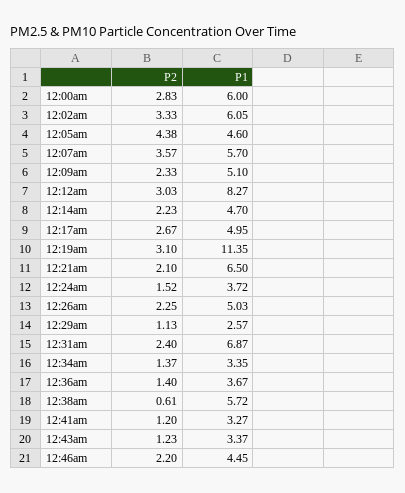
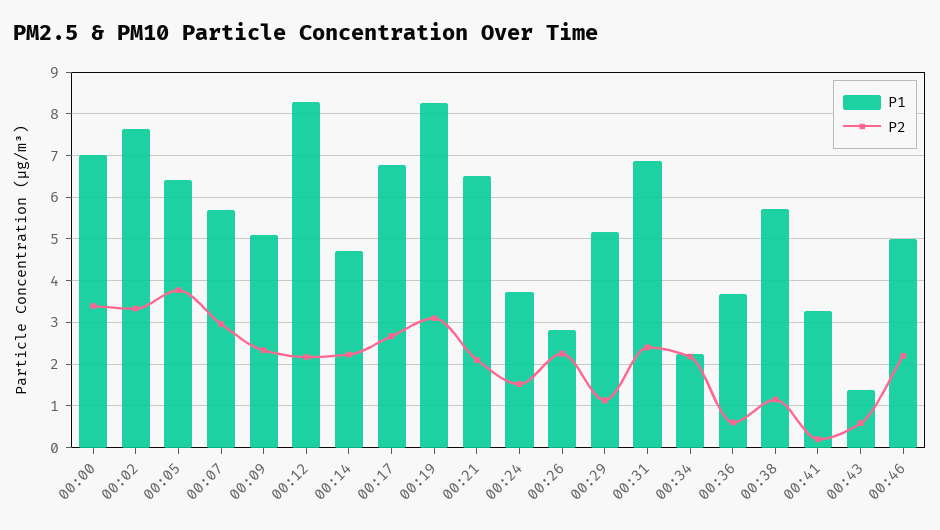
P2, 12:00am: 2.83 -> 3.4
P1, 12:00am: 6 -> 7
P1, 12:02am: 6.05 -> 7.6
P2, 12:05am: 4.38 -> 3.8
P1, 12:05am: 4.6 -> 6.4
P2, 12:07am: 3.57 -> 3
P2, 12:12am: 3.03 -> 2.2
P1, 12:17am: 4.95 -> 6.8
P1, 12:19am: 11.35 -> 8.2
P1, 12:26am: 5.03 -> 2.8
P1, 12:29am: 2.57 -> 5.2
P2, 12:34am: 1.37 -> 2.2
P1, 12:34am: 3.35 -> 2.2
P2, 12:36am: 1.4 -> 0.6
P2, 12:38am: 0.61 -> 1.2
P2, 12:41am: 1.2 -> 0.2
P2, 12:43am: 1.23 -> 0.6
P1, 12:43am: 3.37 -> 1.4
P1, 12:46am: 4.45 -> 5

